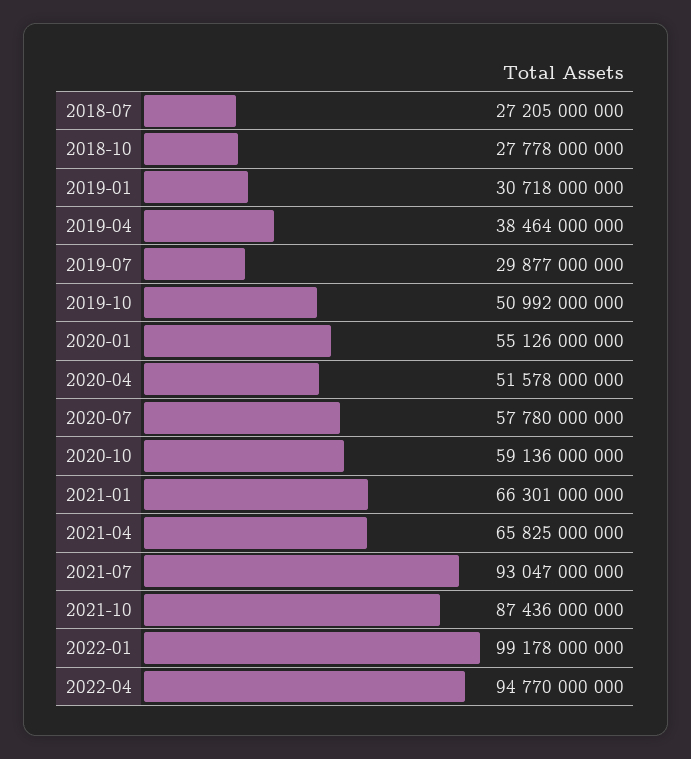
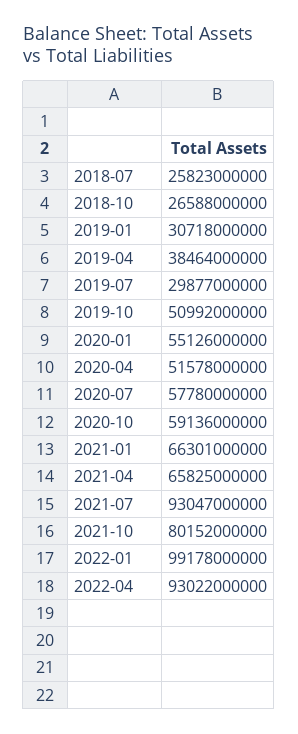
2018-07: 27205000000 -> 25823000000
2018-10: 27778000000 -> 26588000000
2021-10: 87436000000 -> 80152000000
2022-04: 94770000000 -> 93022000000

